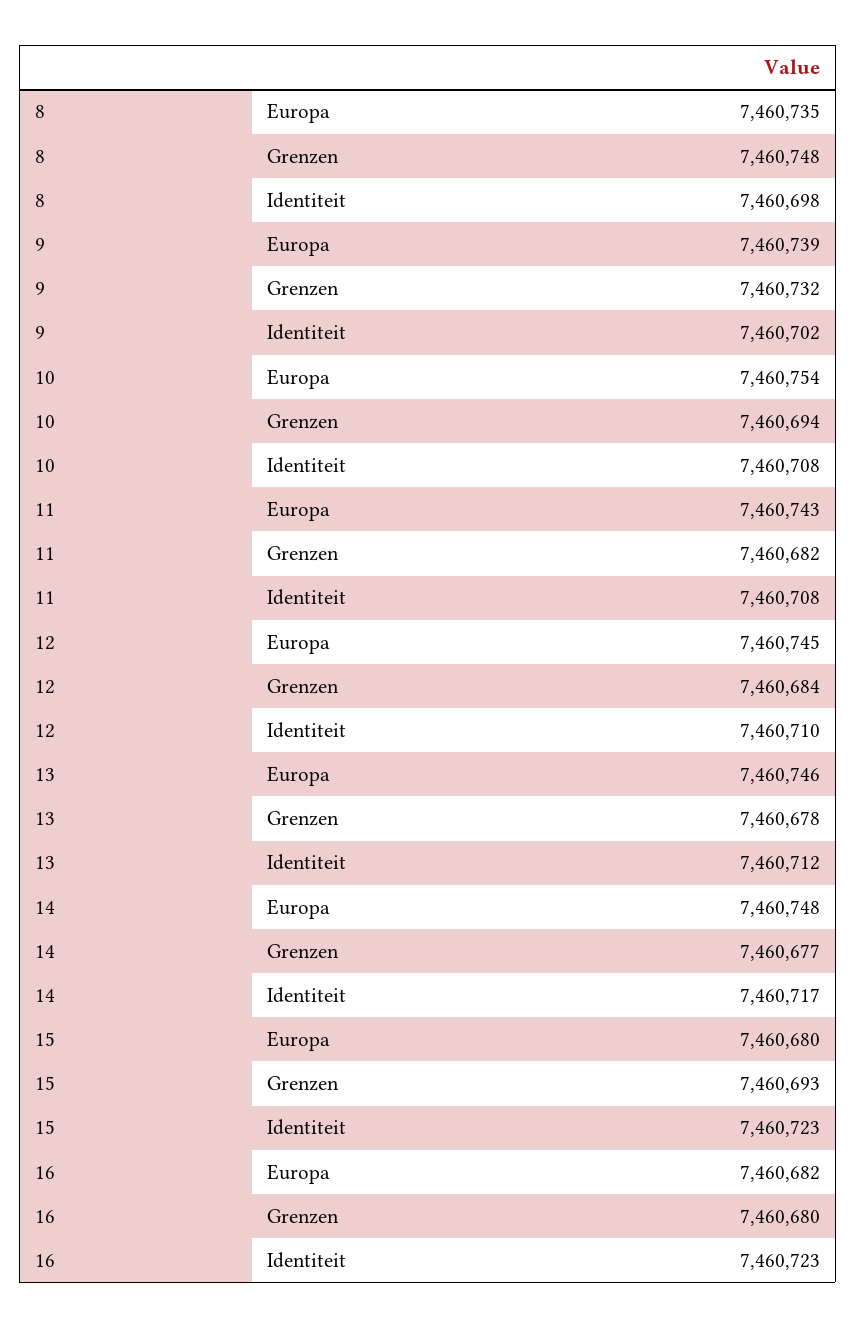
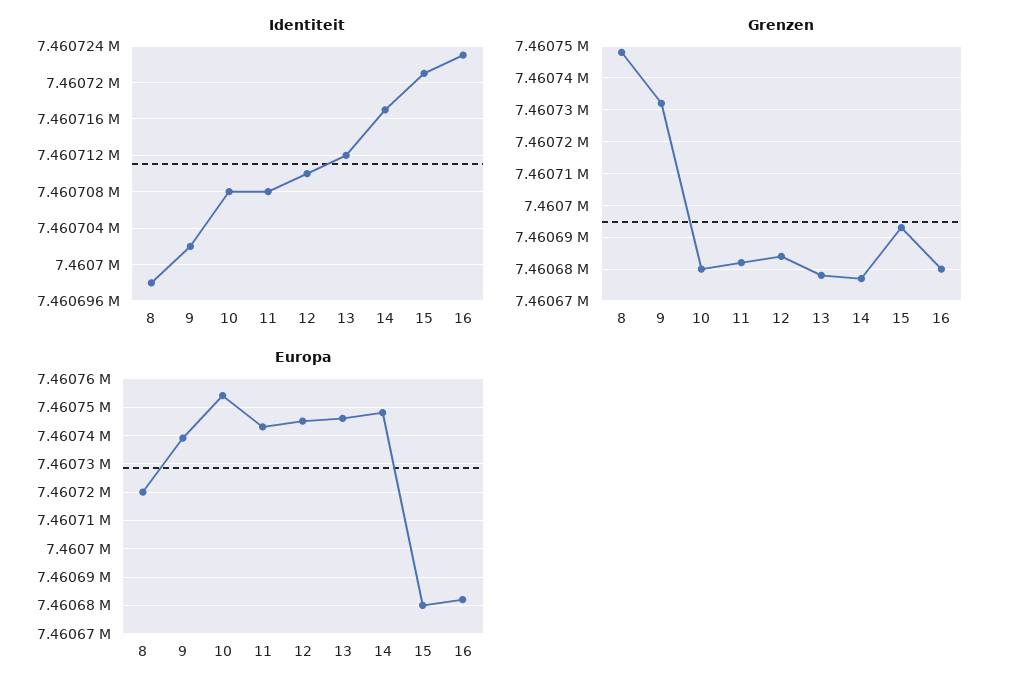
Europa, 8: 7460735 -> 7460720
Grenzen, 10: 7460694 -> 7460680
Identiteit, 15: 7460723 -> 7460721

